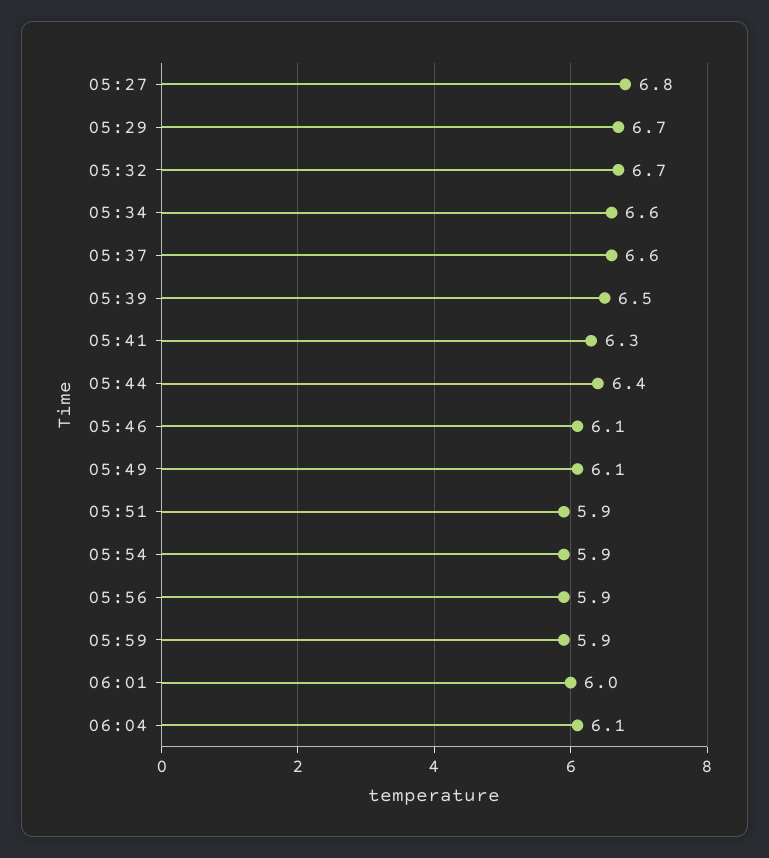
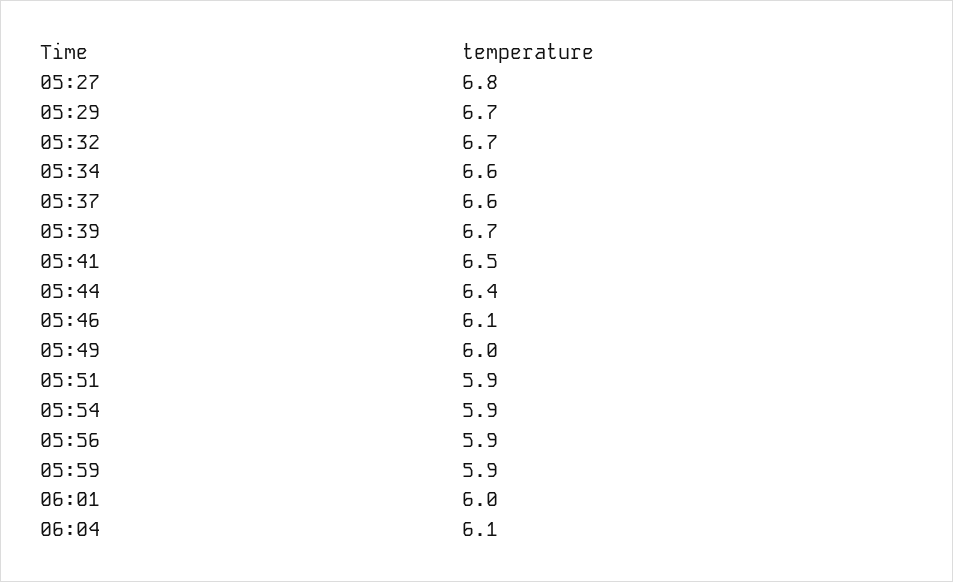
05:39: 6.5 -> 6.7
05:41: 6.3 -> 6.5
05:49: 6.1 -> 6

